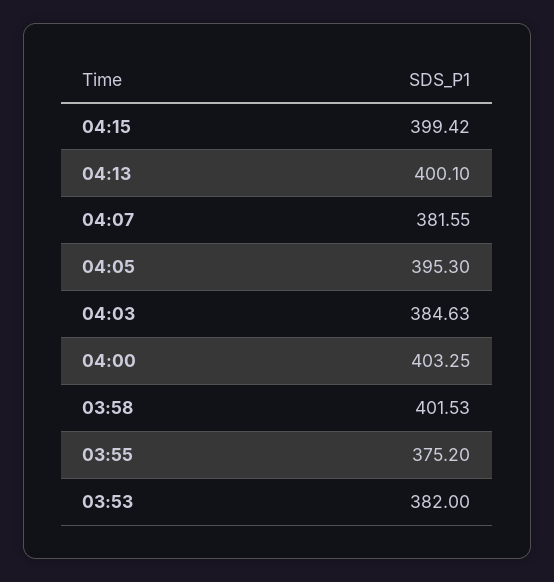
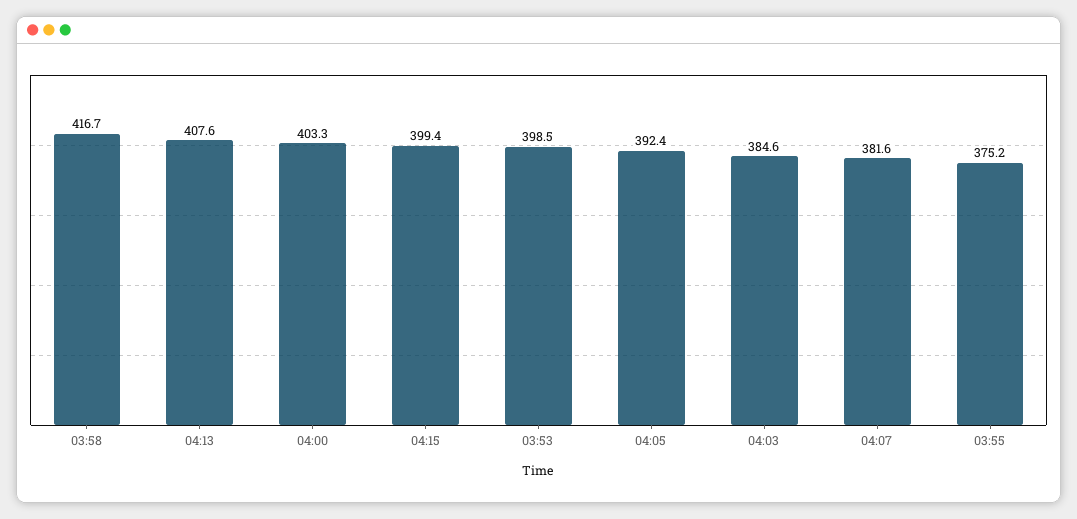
04:13: 400.1 -> 407.6
04:05: 395.3 -> 392.4
03:58: 401.53 -> 416.7
03:53: 382 -> 398.5

